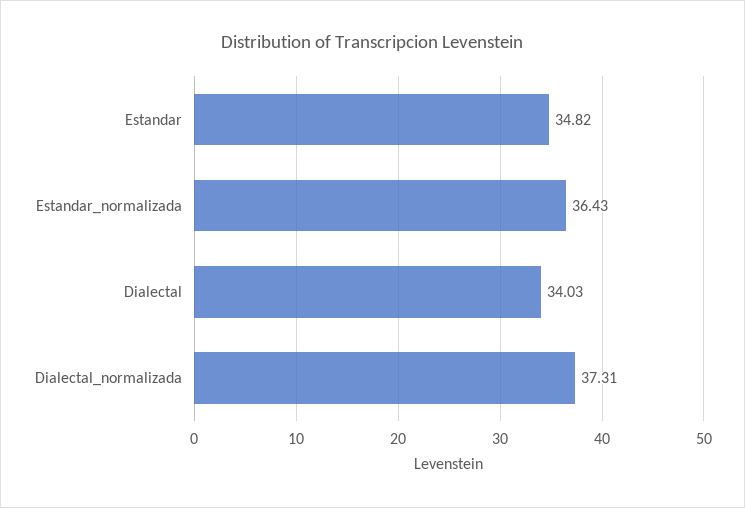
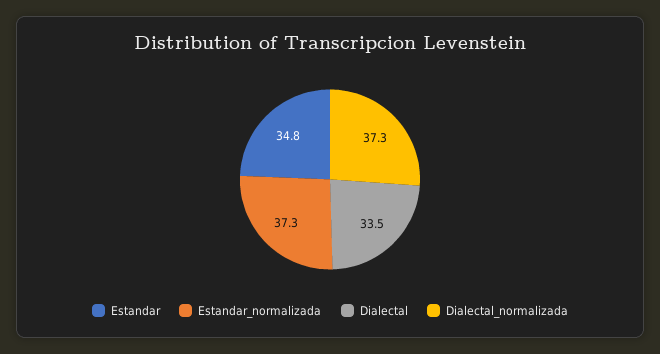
Estandar_normalizada: 36.43 -> 37.3
Dialectal: 34.03 -> 33.5

